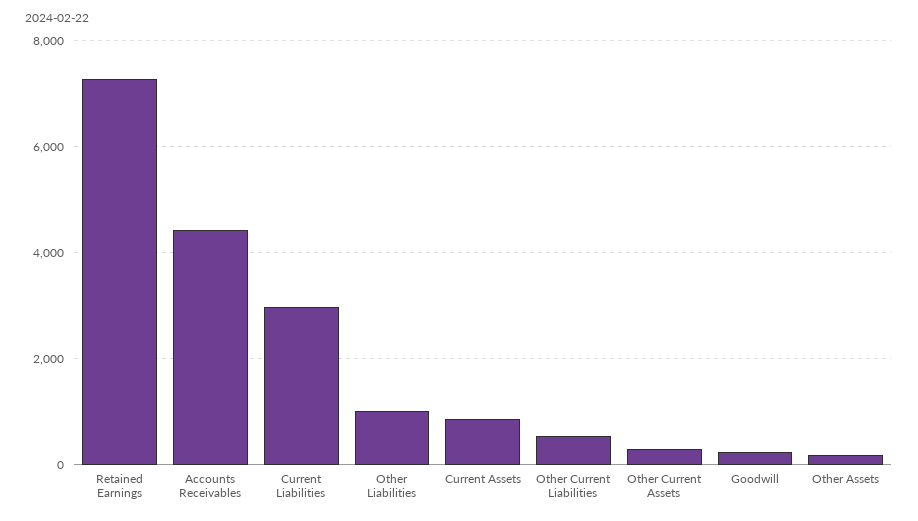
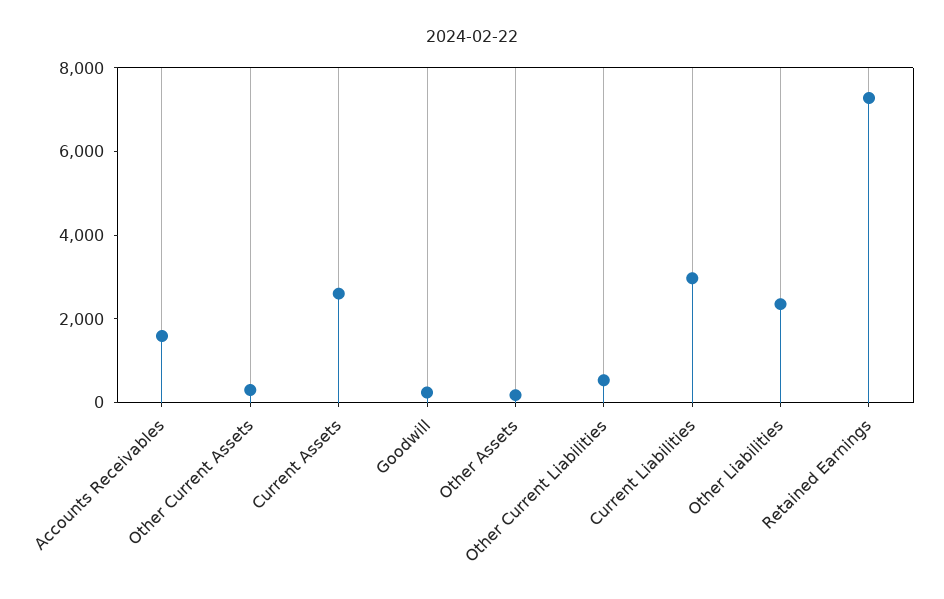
Accounts Receivables: 4400 -> 1500
Other Liabilities: 1000 -> 2500
Current Assets: 800 -> 2500

